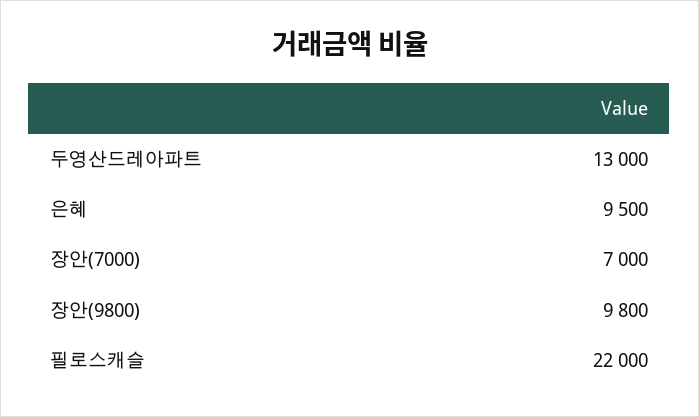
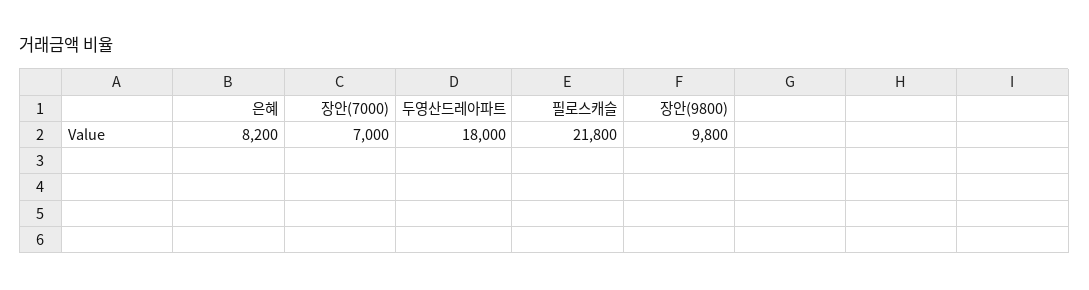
두영산드레아파트: 13000 -> 18000
은혜: 9500 -> 8200
필로스캐슬: 22000 -> 21800

